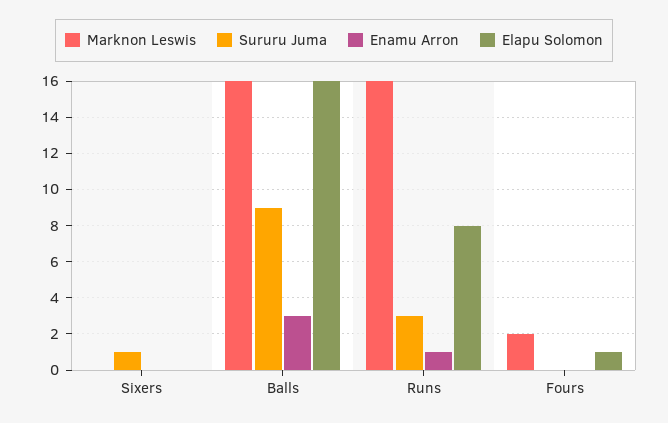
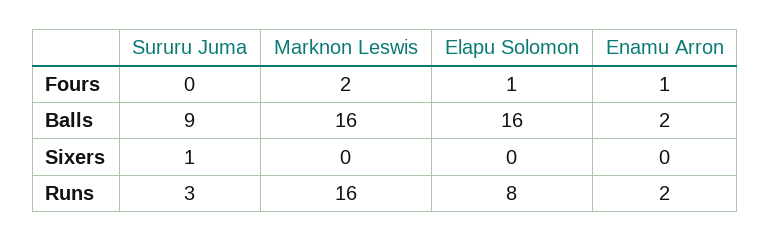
Enamu Arron, Balls: 3 -> 2
Enamu Arron, Runs: 1 -> 2
Enamu Arron, Fours: 0 -> 1

